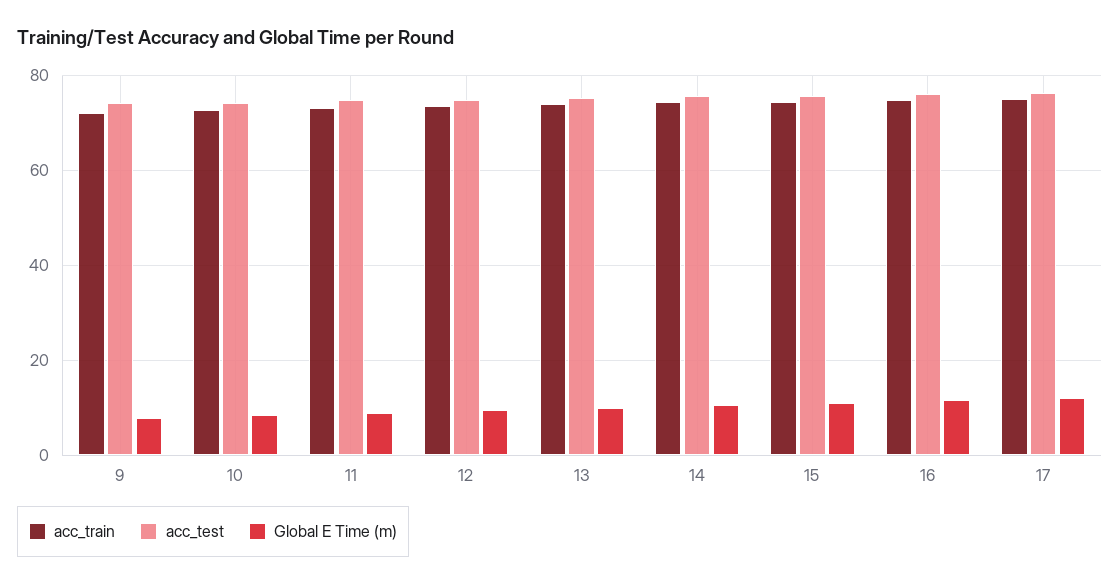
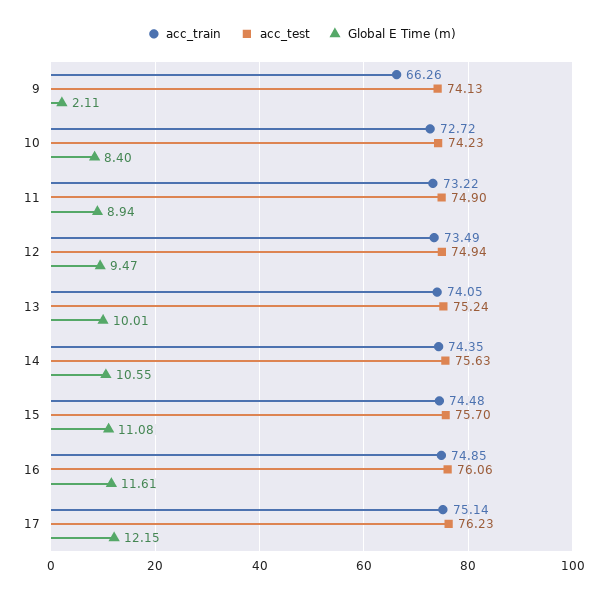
acc_train, 9: 72 -> 66.26
Global E Time (m), 9: 8 -> 2.11

